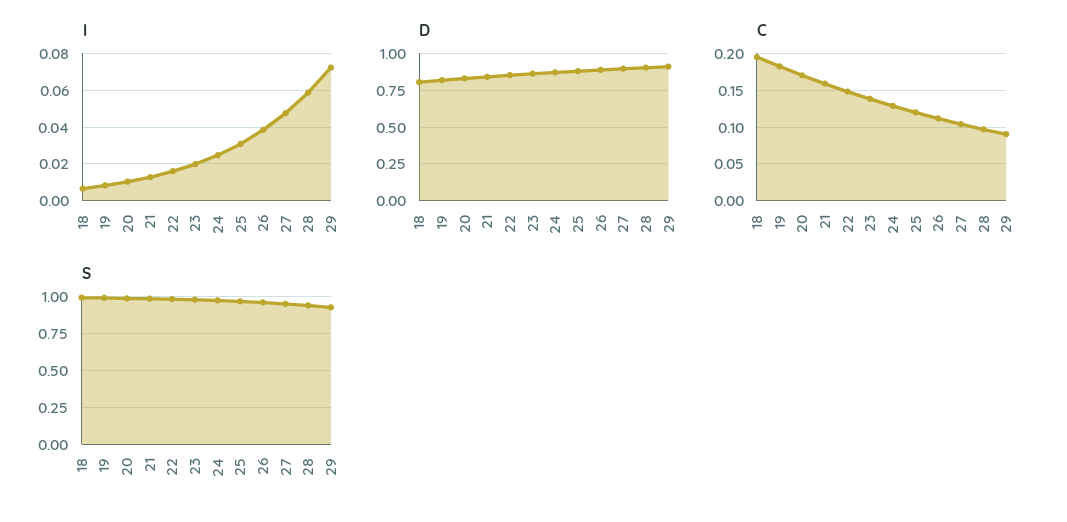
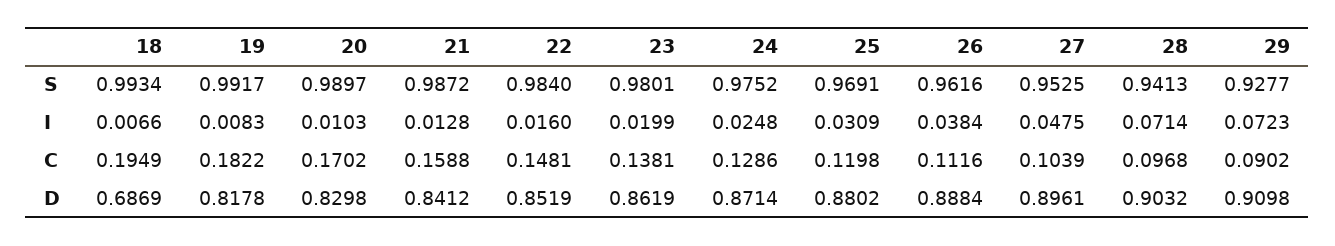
I, 28: 0.06 -> 0.0714
D, 18: 0.8 -> 0.6869

